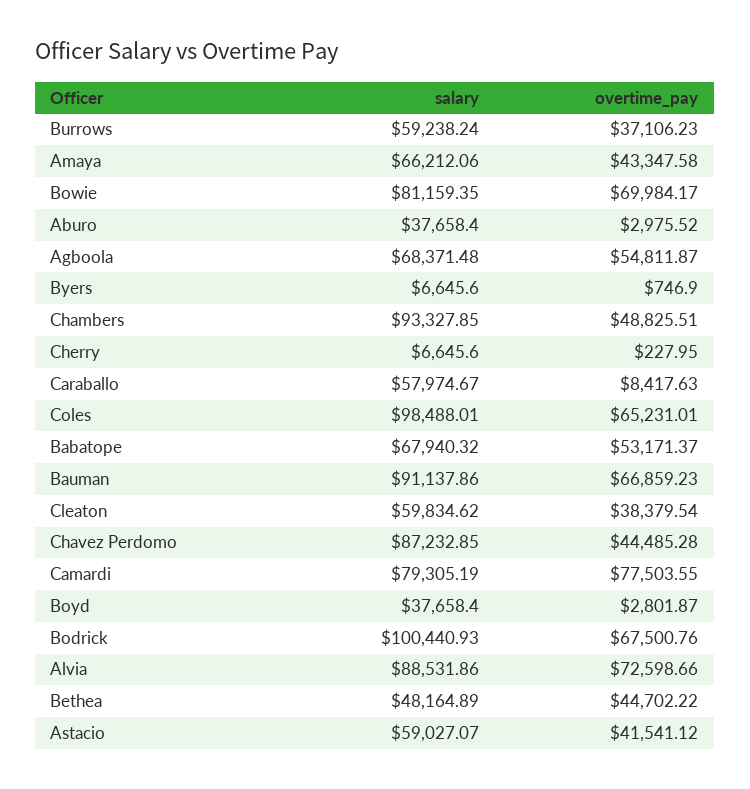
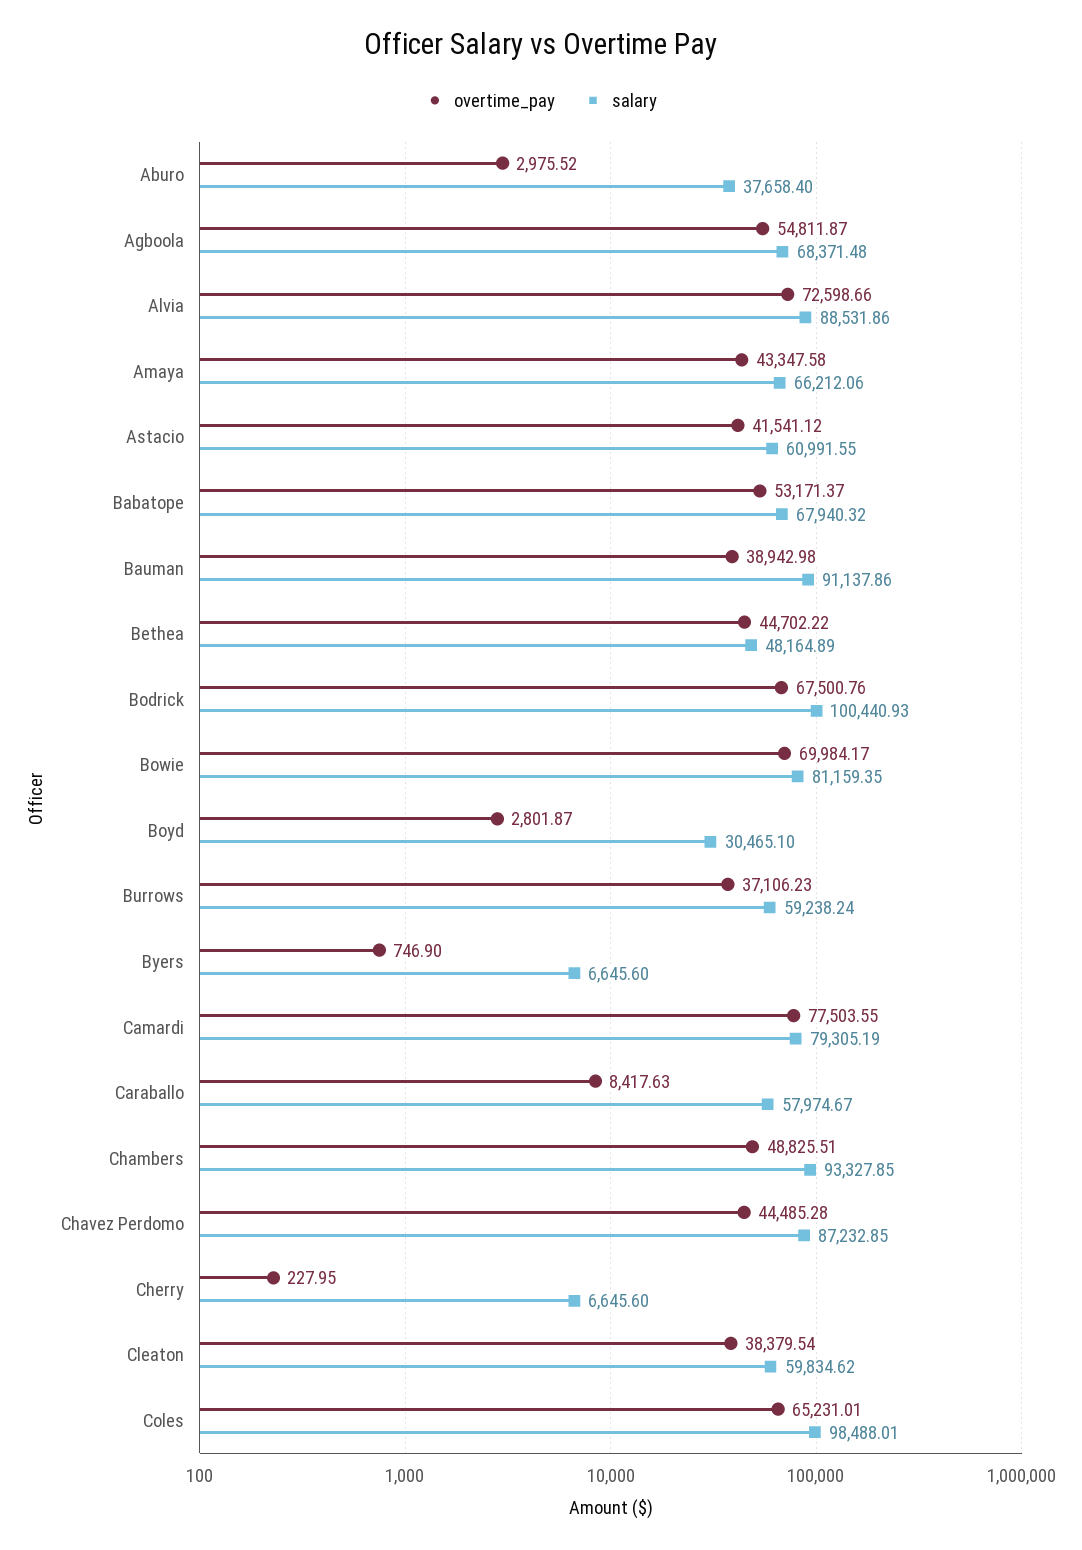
overtime_pay, Bauman: 66859.23 -> 38942.98
salary, Boyd: 37658.4 -> 30465.1
salary, Astacio: 59027.07 -> 60991.55

